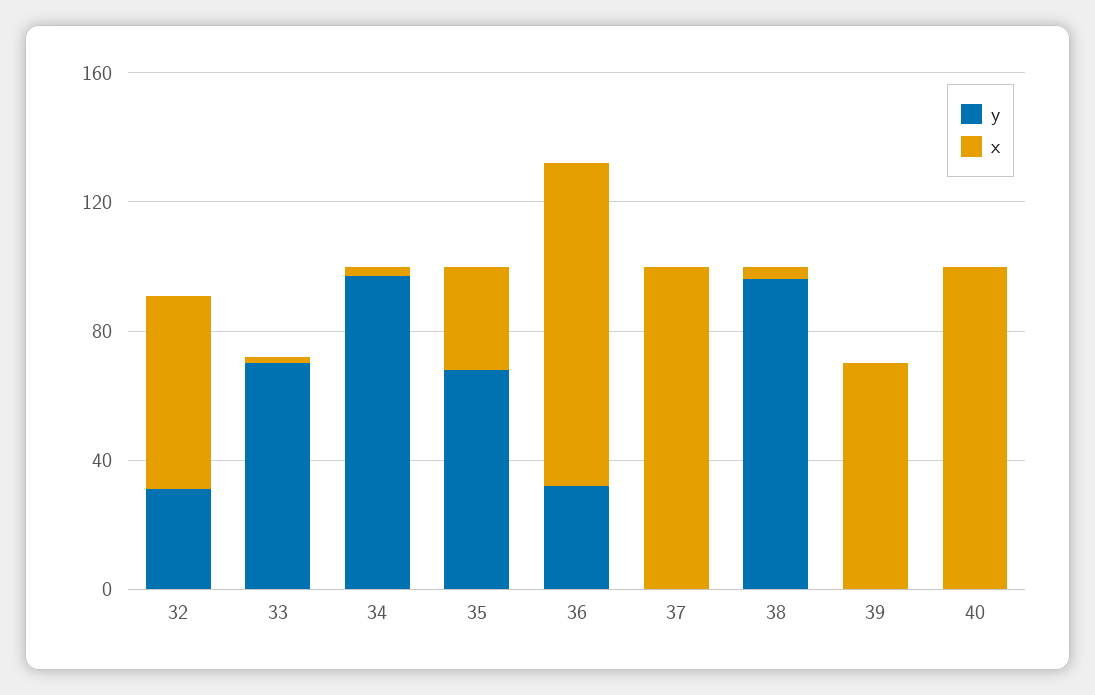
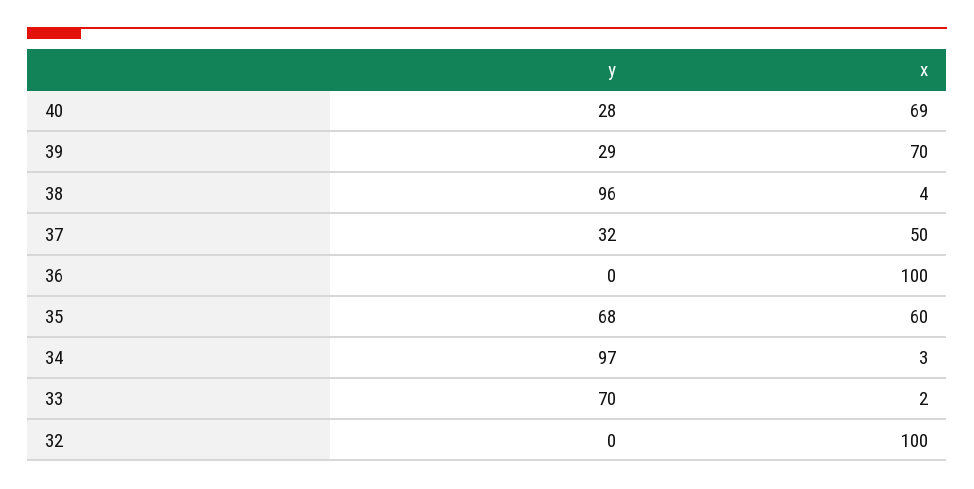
y, 32: 30 -> 0
x, 32: 60 -> 100
x, 35: 30 -> 60
y, 36: 30 -> 0
y, 37: 0 -> 32
x, 37: 100 -> 50
y, 39: 0 -> 29
y, 40: 0 -> 28
x, 40: 100 -> 69

